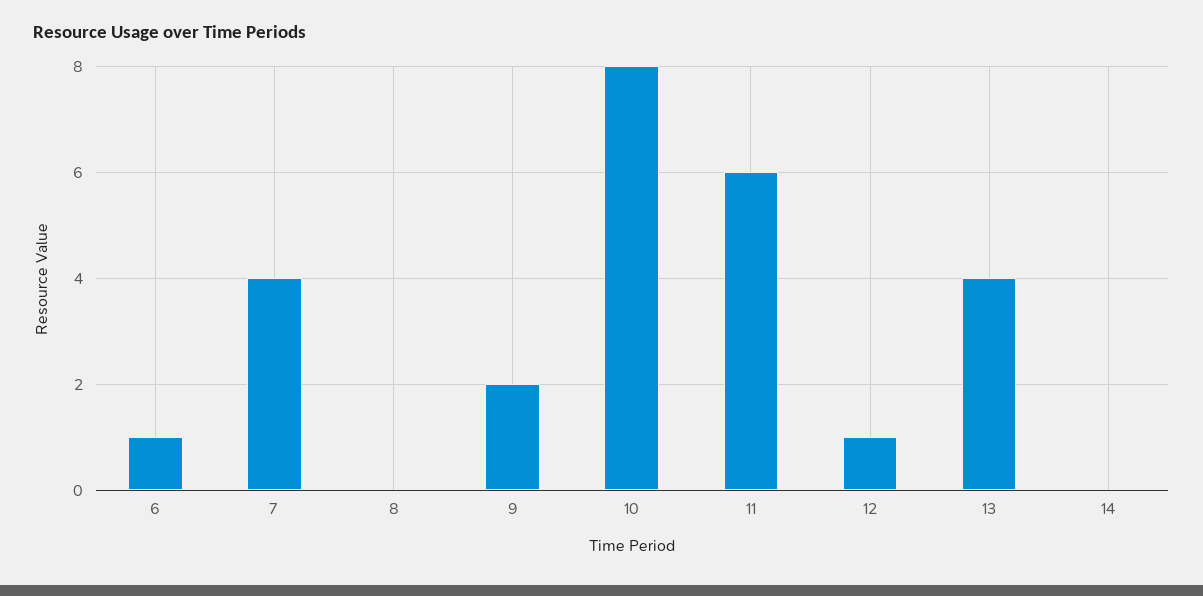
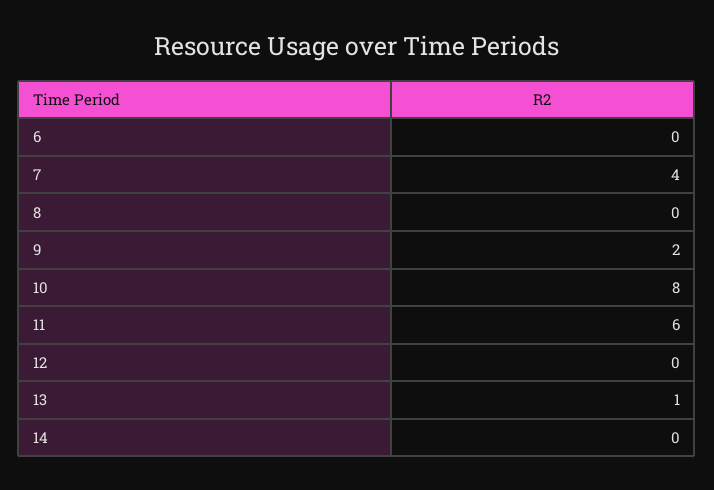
6: 1 -> 0
12: 1 -> 0
13: 4 -> 1

